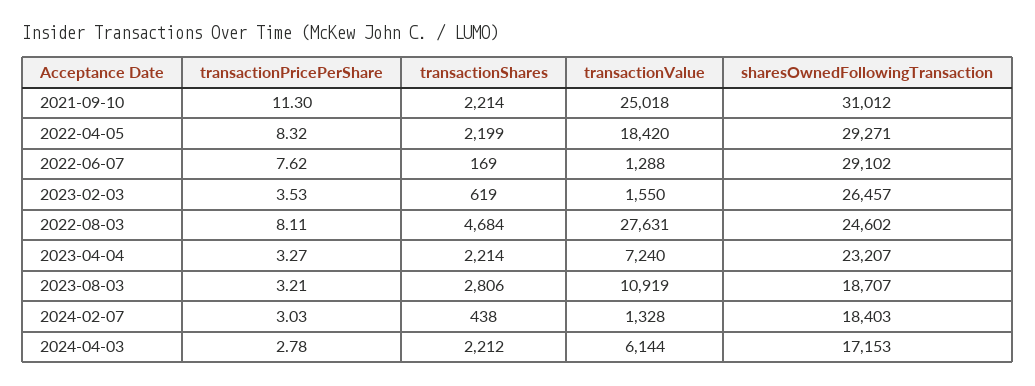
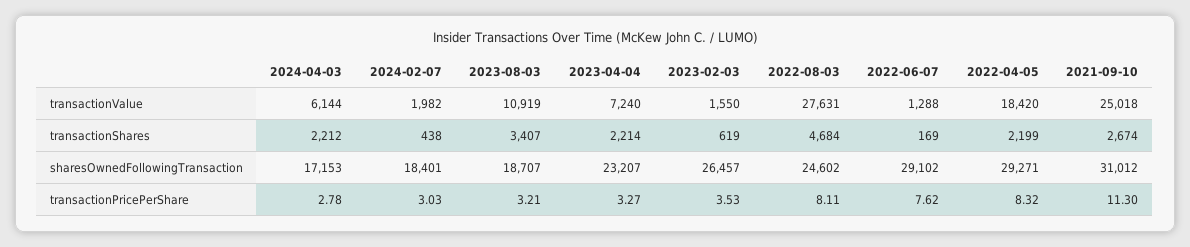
transactionShares, 2021-09-10: 2214 -> 2674
transactionShares, 2023-08-03: 2806 -> 3407
transactionValue, 2024-02-07: 1328 -> 1982
sharesOwnedFollowingTransaction, 2024-02-07: 18403 -> 18401

